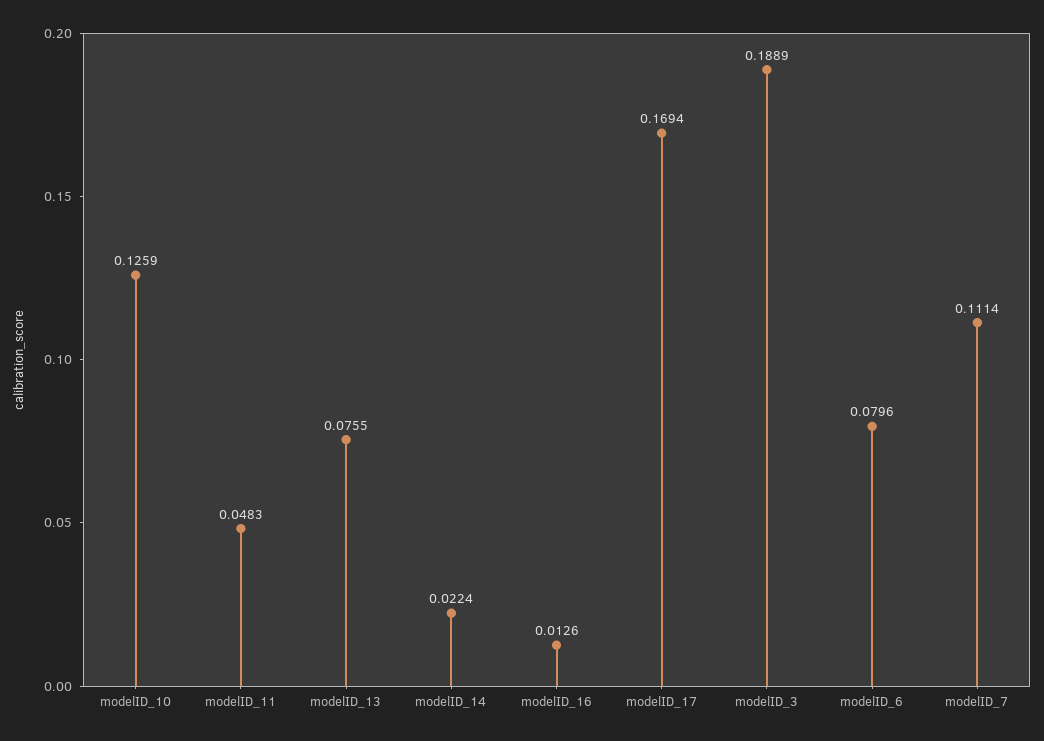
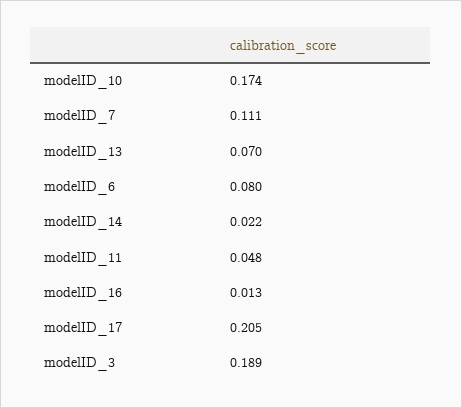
modelID_10: 0.1259 -> 0.174
modelID_13: 0.0755 -> 0.07
modelID_17: 0.1694 -> 0.205

